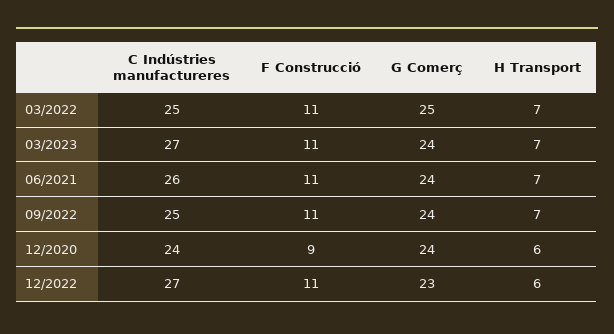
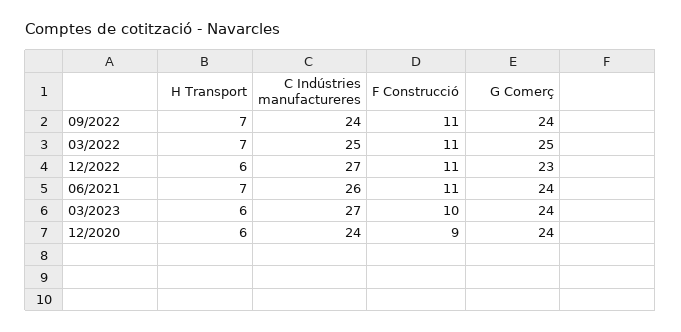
F Construcció, 03/2023: 11 -> 10
H Transport, 03/2023: 7 -> 6
C Indústries manufactureres, 09/2022: 25 -> 24

